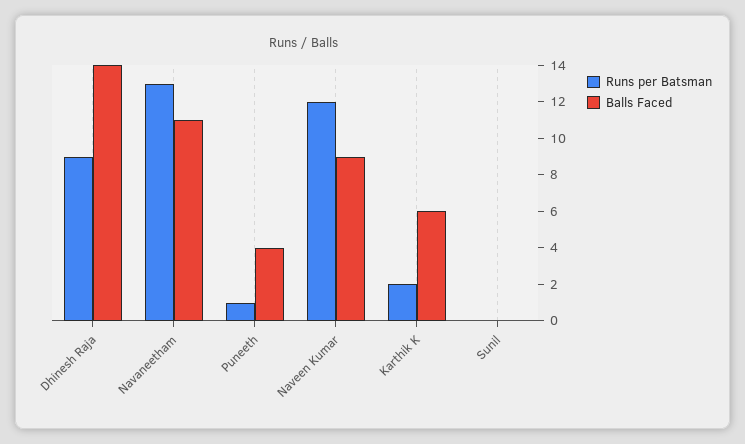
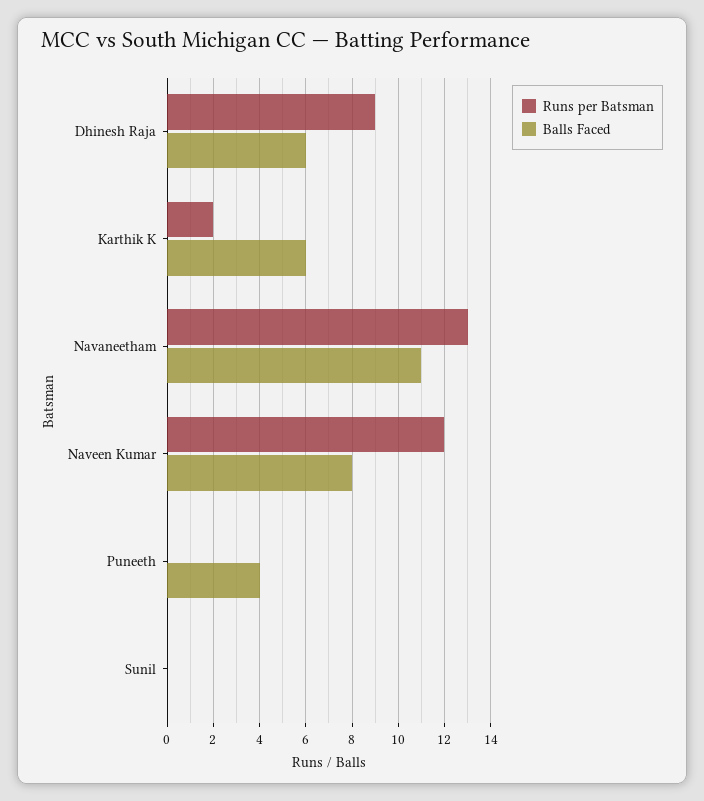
Balls Faced, Dhinesh Raja: 14 -> 6
Runs per Batsman, Puneeth: 1 -> 0
Balls Faced, Naveen Kumar: 9 -> 8

